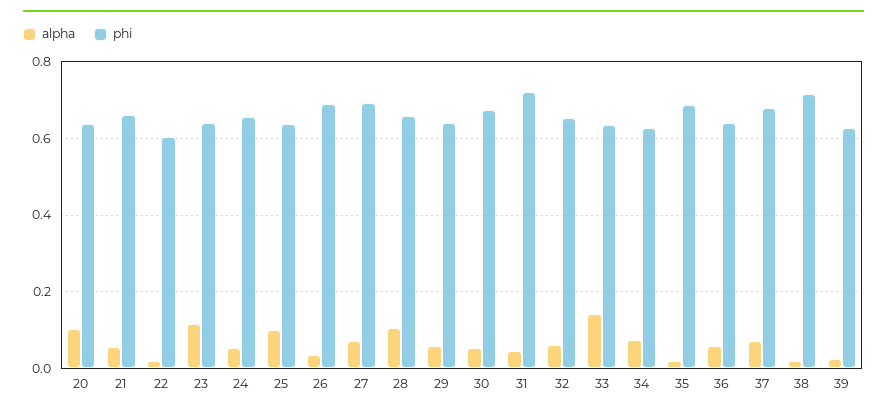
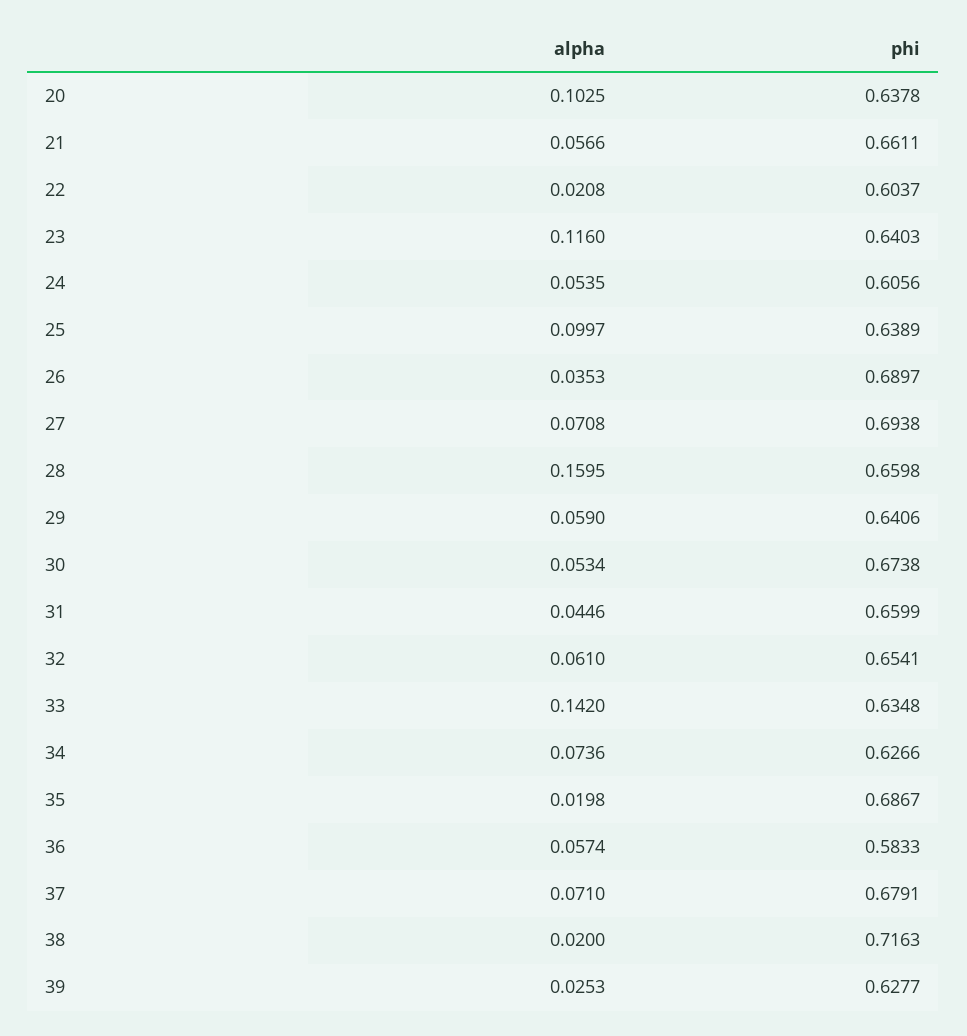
phi, 24: 0.66 -> 0.6056
alpha, 28: 0.1 -> 0.1595
phi, 31: 0.72 -> 0.6599
phi, 36: 0.64 -> 0.5833

